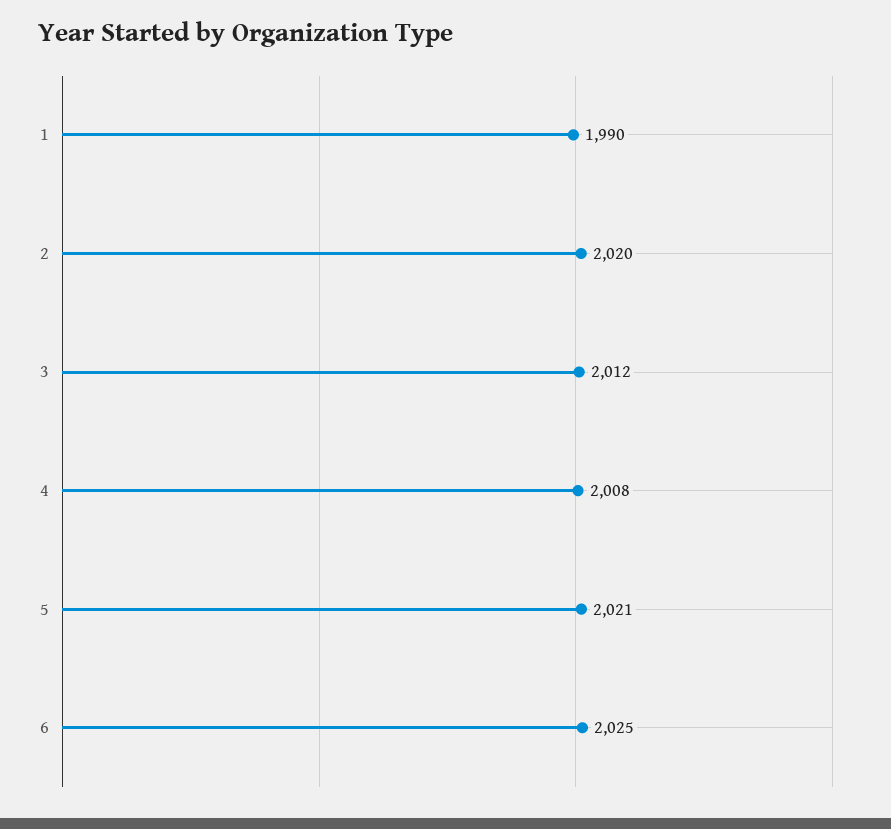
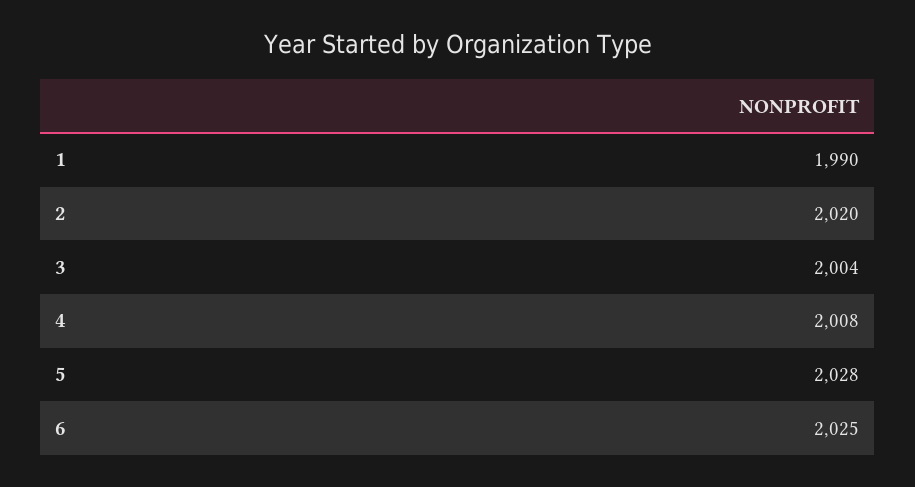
3: 2012 -> 2004
5: 2021 -> 2028

